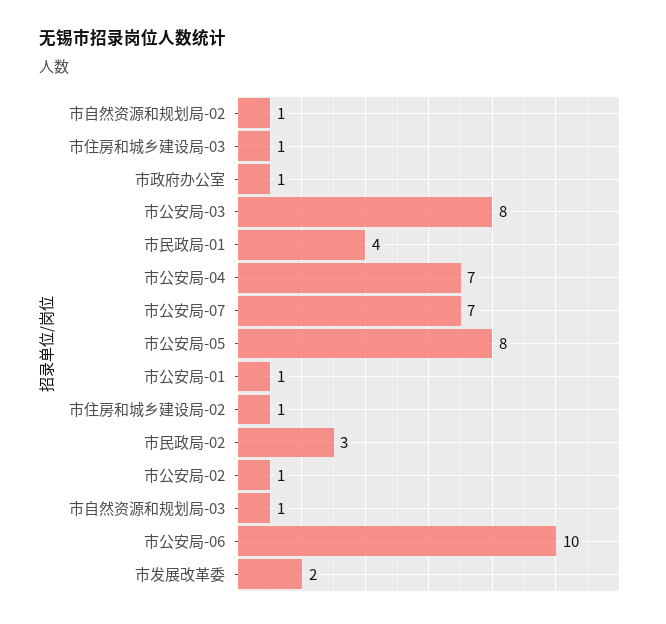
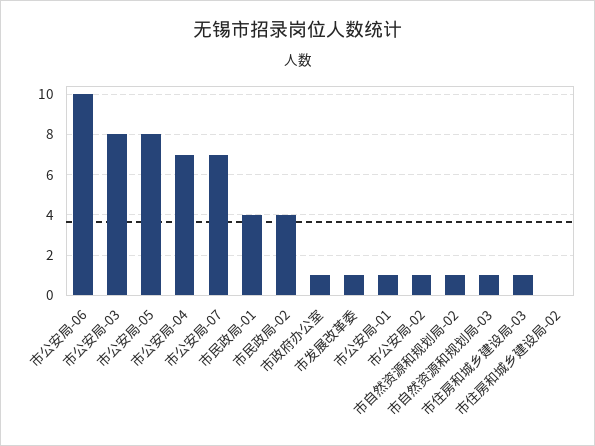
市住房和城乡建设局-02: 1 -> 0
市民政局-02: 3 -> 4
市发展改革委: 2 -> 1

